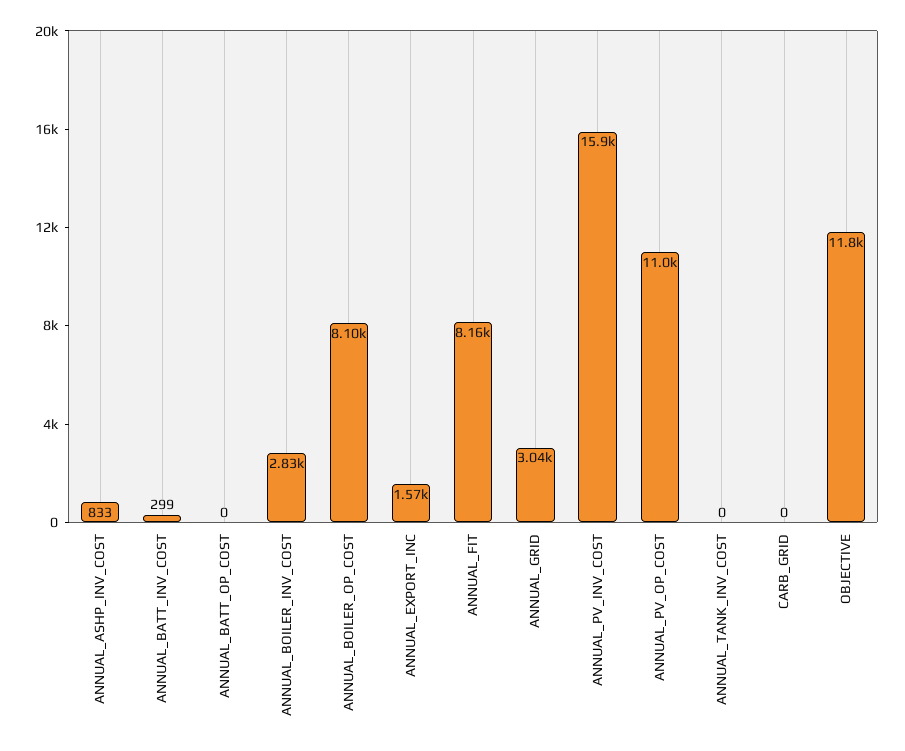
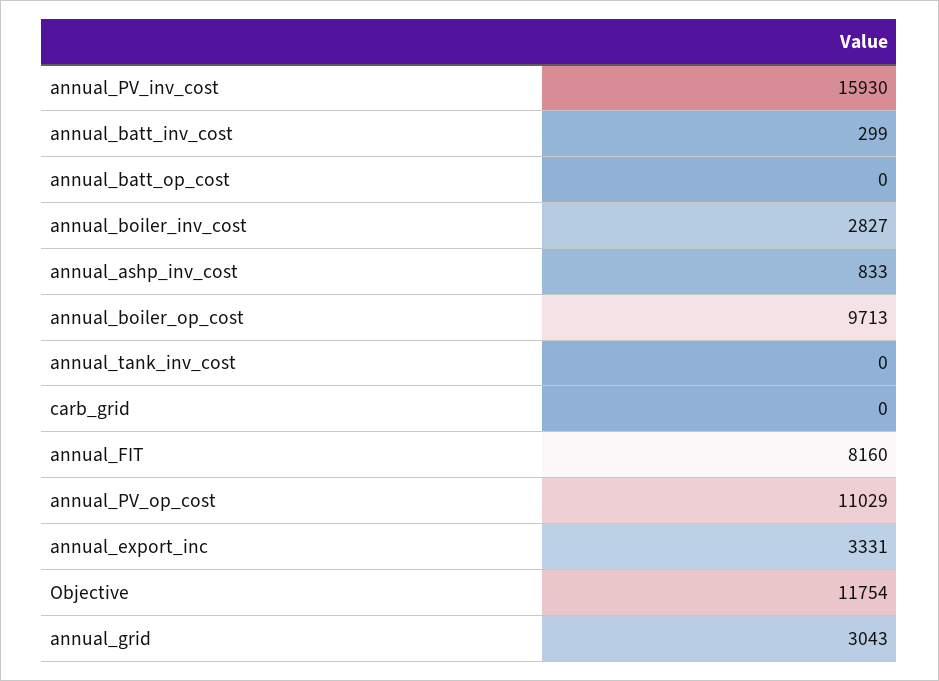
ANNUAL_BOILER_OP_COST: 8100 -> 9713
ANNUAL_EXPORT_INC: 1570 -> 3331

